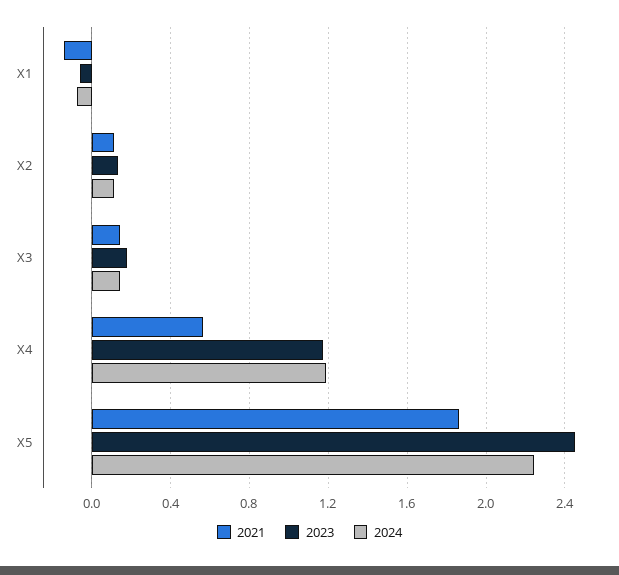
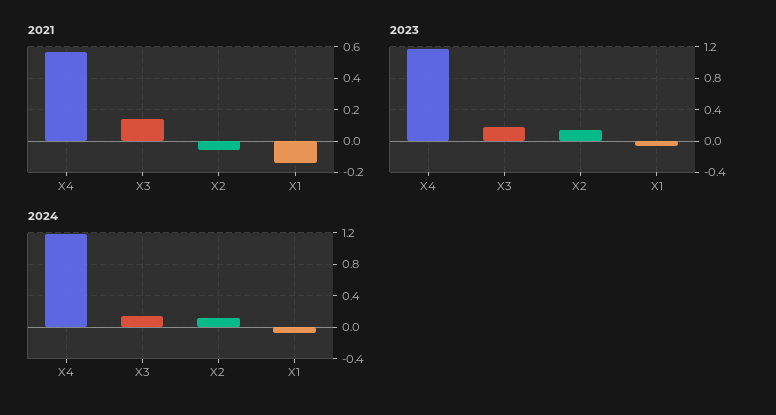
2021, X2: 0.1 -> -0.05
2021, X5: 1.85 -> none
2023, X5: 2.45 -> none
2024, X5: 2.25 -> none

